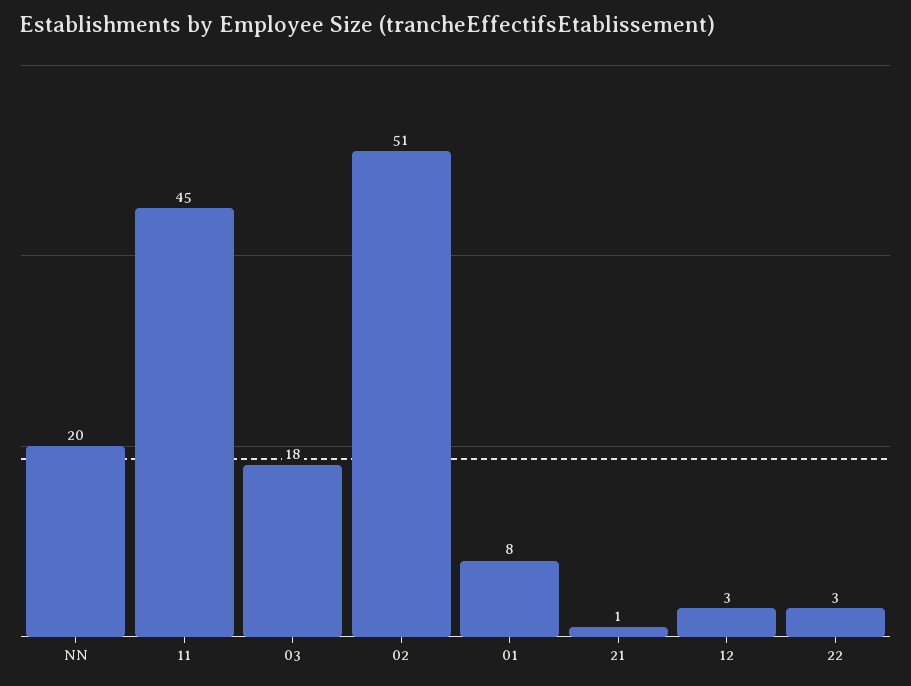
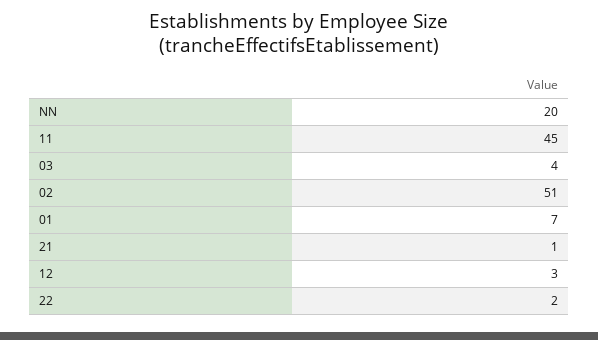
03: 18 -> 4
01: 8 -> 7
22: 3 -> 2

